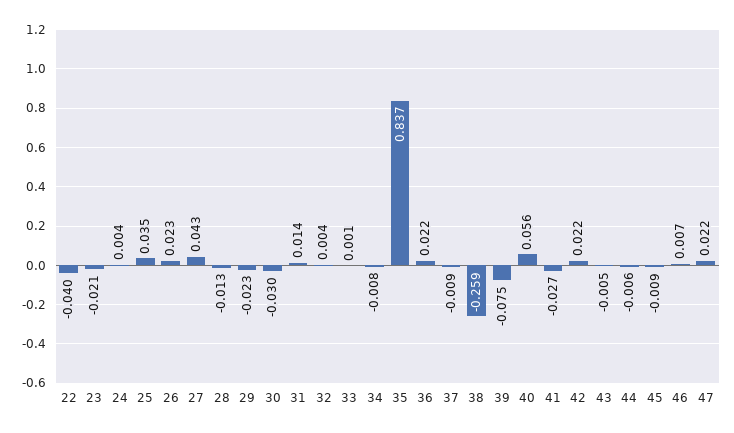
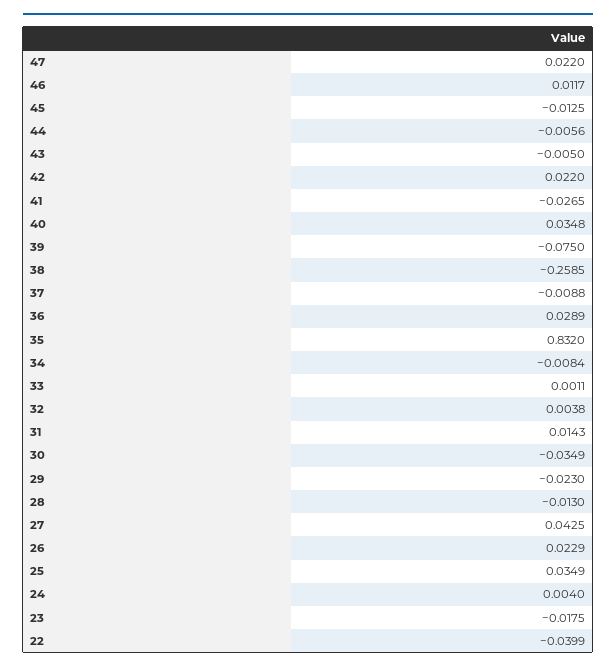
23: -0.021 -> -0.0175
30: -0.03 -> -0.0349
35: 0.837 -> 0.832
36: 0.022 -> 0.0289
40: 0.056 -> 0.0348
45: -0.009 -> -0.0125
46: 0.007 -> 0.0117

